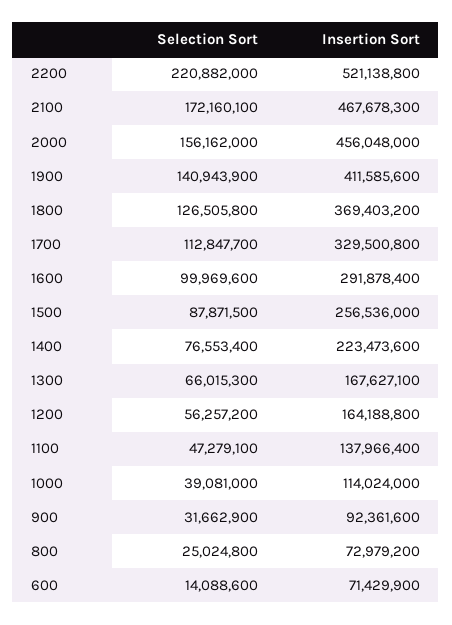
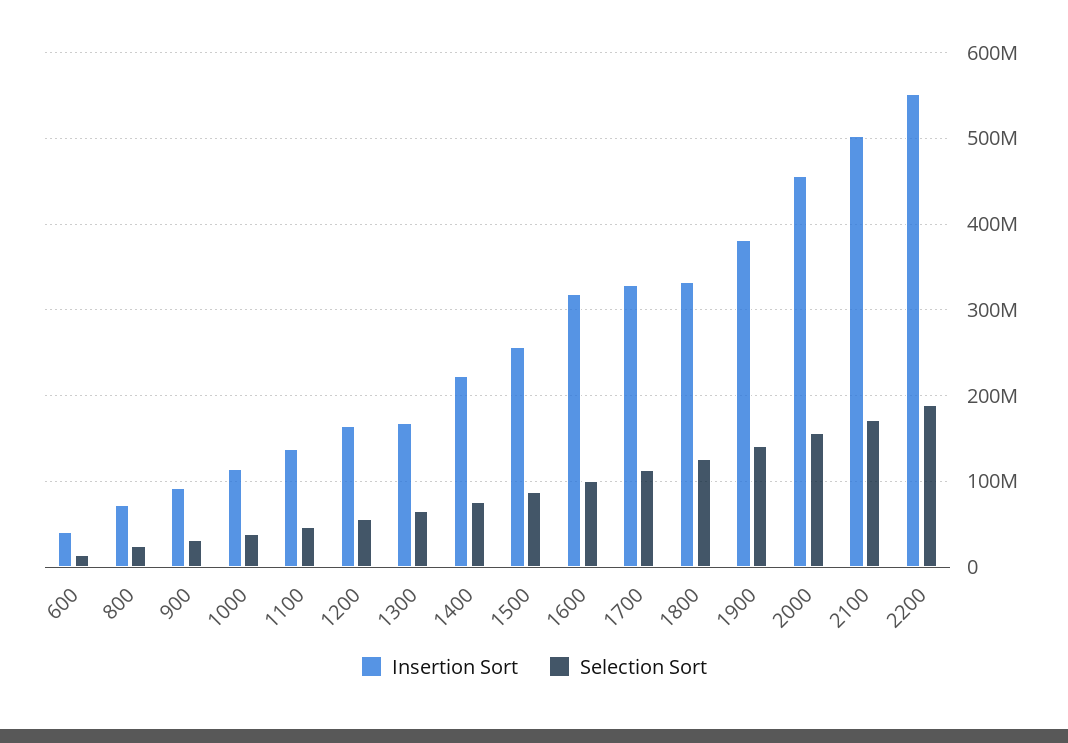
Selection Sort, 2200: 220882000 -> 190000000
Insertion Sort, 2200: 521138800 -> 550000000
Insertion Sort, 2100: 467678300 -> 500000000
Insertion Sort, 1900: 411585600 -> 380000000
Insertion Sort, 1800: 369403200 -> 330000000
Insertion Sort, 1600: 291878400 -> 320000000
Insertion Sort, 600: 71429900 -> 40000000

